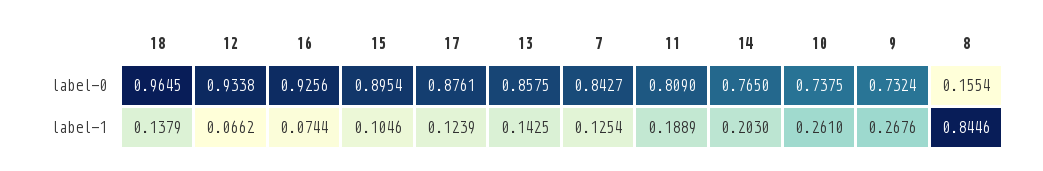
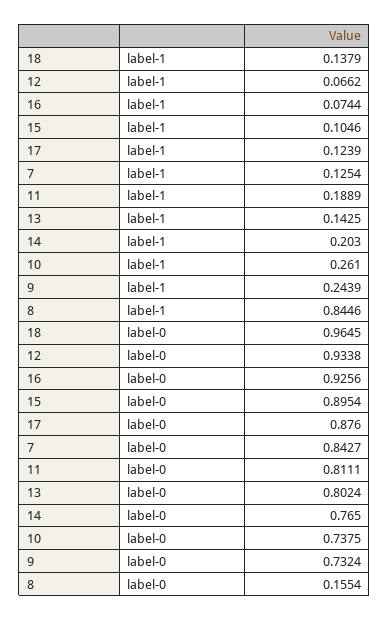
17, label-0: 0.8761 -> 0.876
13, label-0: 0.8575 -> 0.8024
11, label-0: 0.809 -> 0.8111
9, label-1: 0.2676 -> 0.2439

